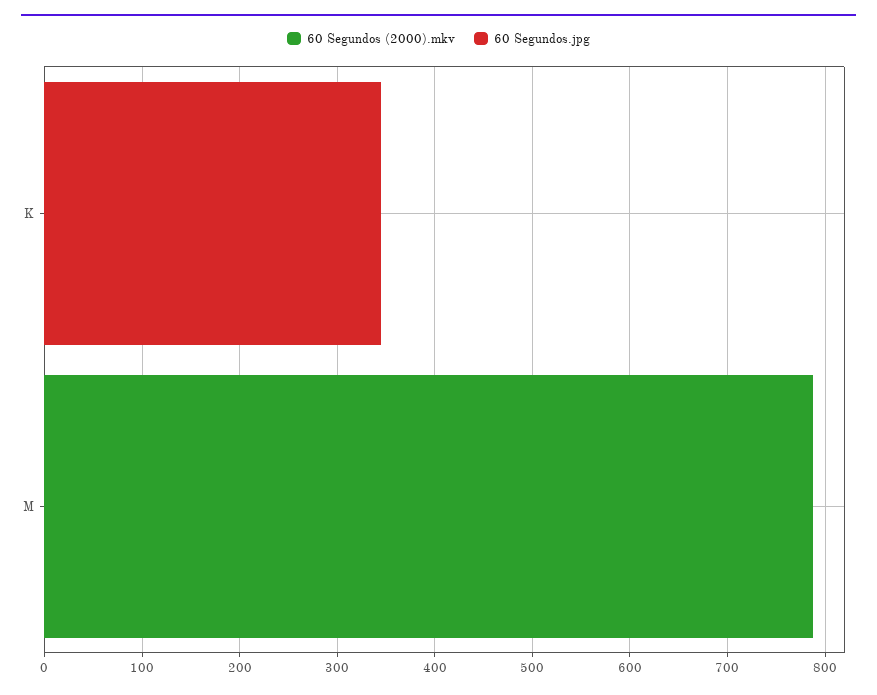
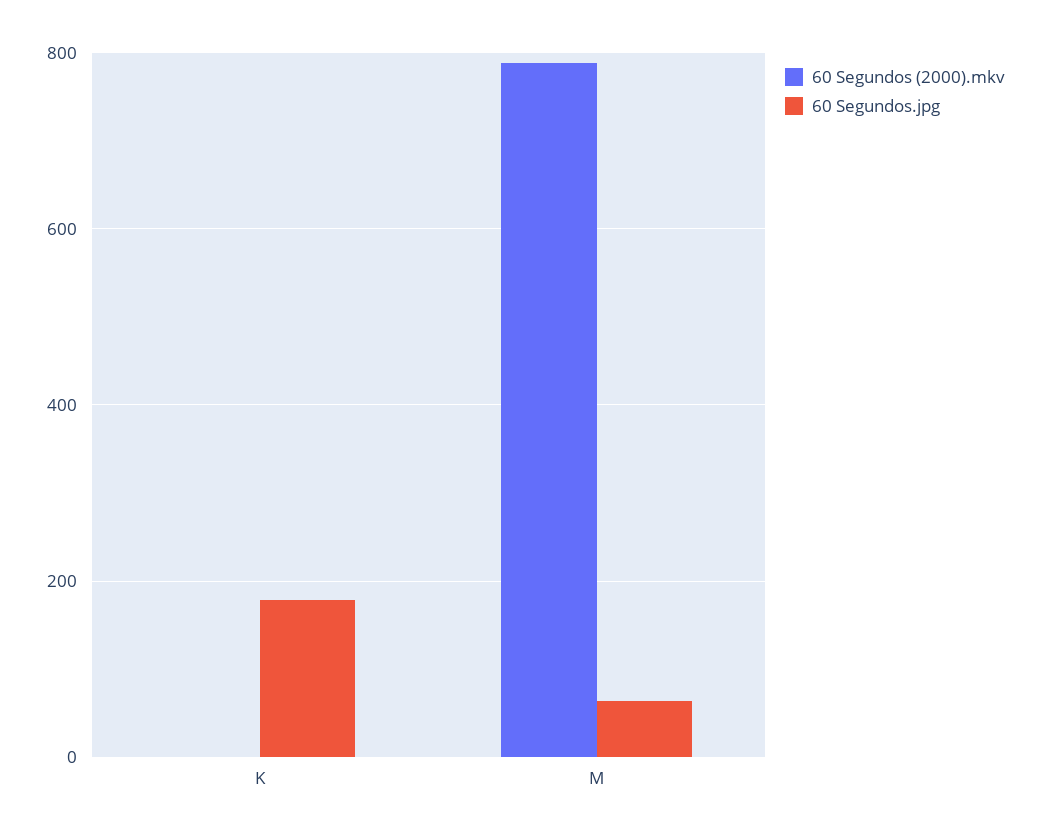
60 Segundos.jpg, K: 340 -> 180
60 Segundos.jpg, M: 0 -> 60

